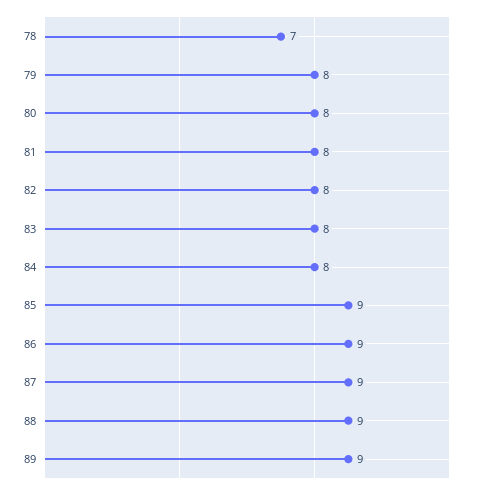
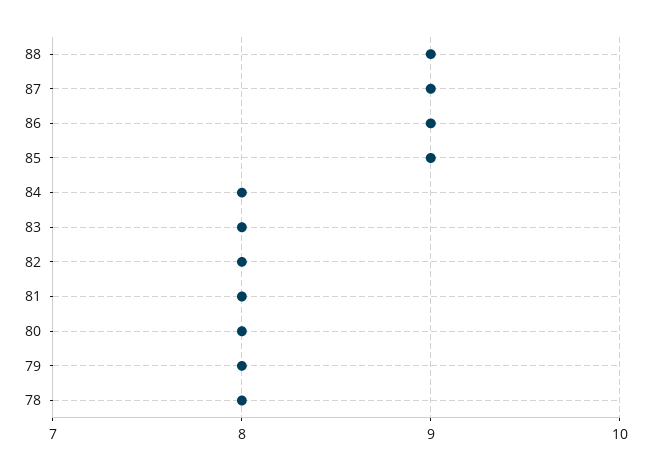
78: 7 -> 8
89: 9 -> none

